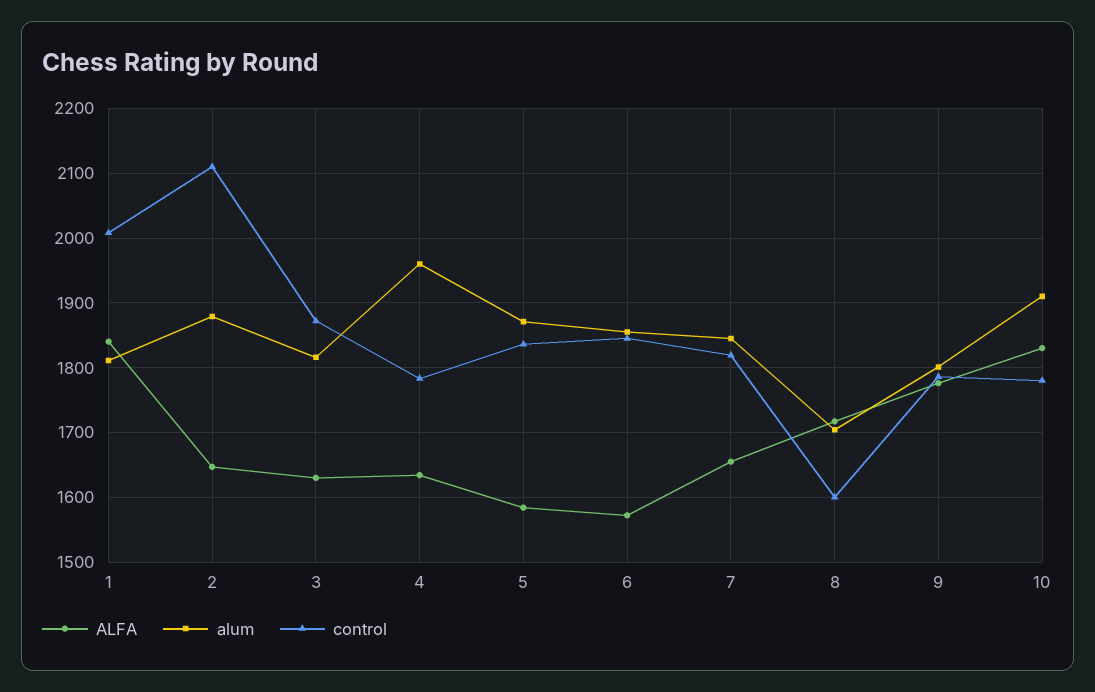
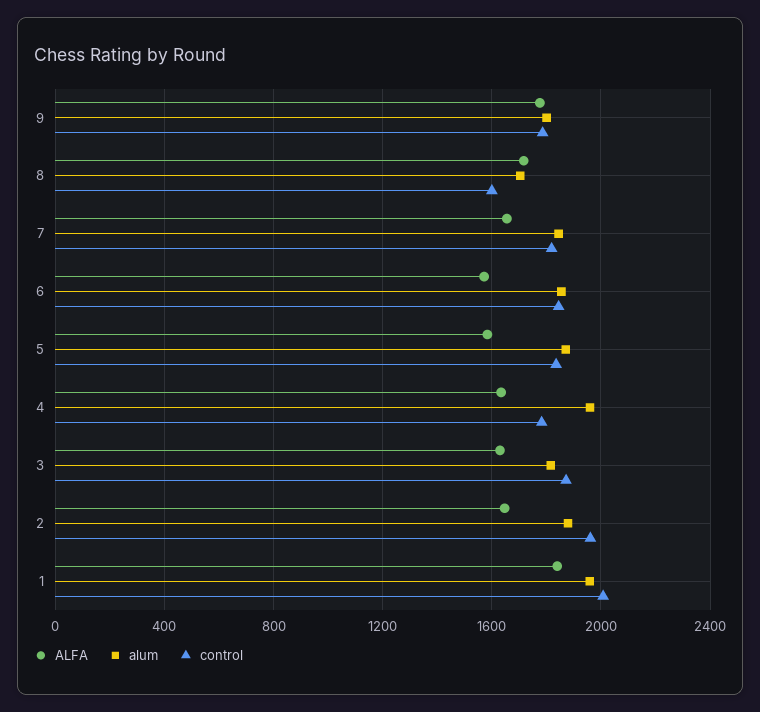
alum, 1: 1810 -> 1950
control, 2: 2110 -> 1950
ALFA, 10: 1830 -> none
alum, 10: 1910 -> none
control, 10: 1780 -> none

